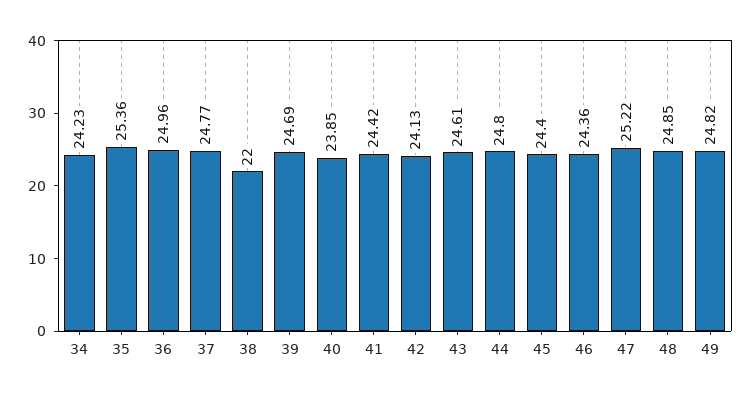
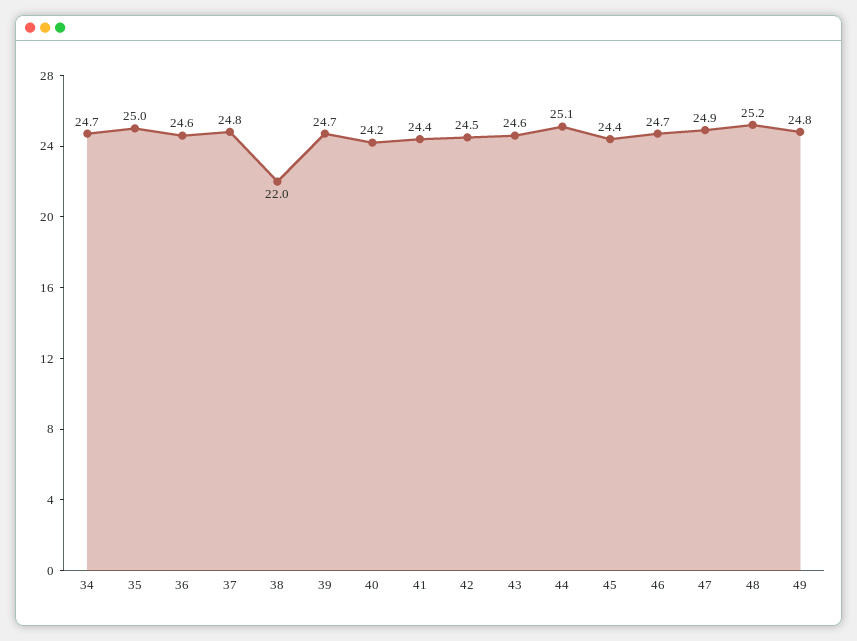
34: 24.23 -> 24.7
35: 25.36 -> 25
36: 24.96 -> 24.6
40: 23.85 -> 24.2
42: 24.13 -> 24.5
44: 24.8 -> 25.1
46: 24.36 -> 24.7
47: 25.22 -> 24.9
48: 24.85 -> 25.2

